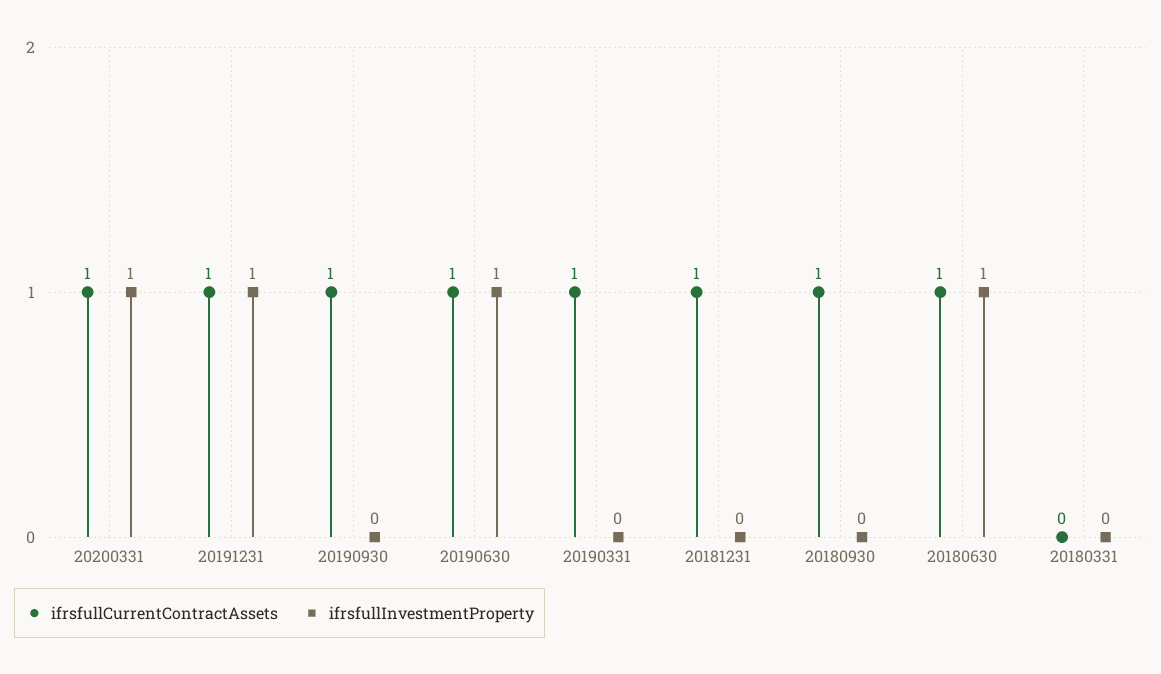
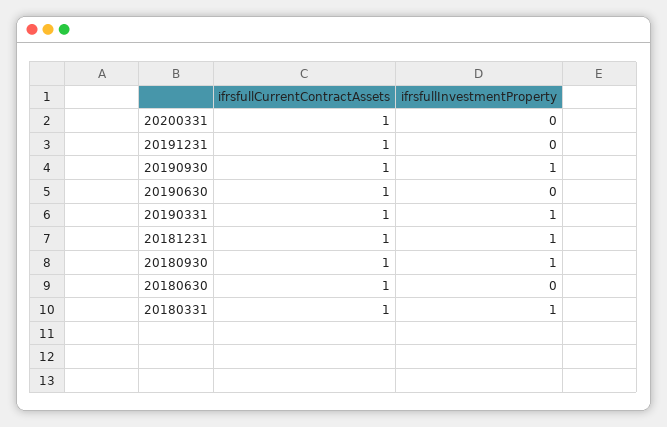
ifrsfullInvestmentProperty, 20200331: 1 -> 0
ifrsfullInvestmentProperty, 20191231: 1 -> 0
ifrsfullInvestmentProperty, 20190930: 0 -> 1
ifrsfullInvestmentProperty, 20190630: 1 -> 0
ifrsfullInvestmentProperty, 20190331: 0 -> 1
ifrsfullInvestmentProperty, 20181231: 0 -> 1
ifrsfullInvestmentProperty, 20180930: 0 -> 1
ifrsfullInvestmentProperty, 20180630: 1 -> 0
ifrsfullCurrentContractAssets, 20180331: 0 -> 1
ifrsfullInvestmentProperty, 20180331: 0 -> 1

